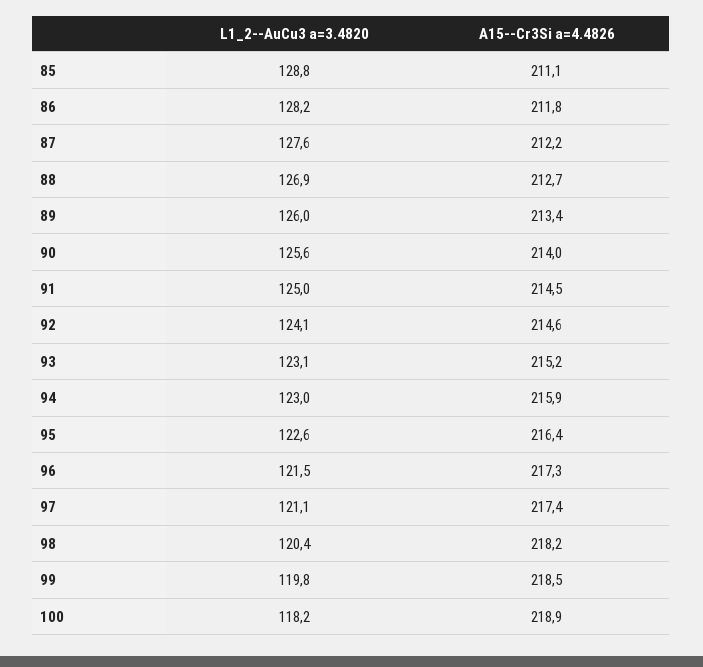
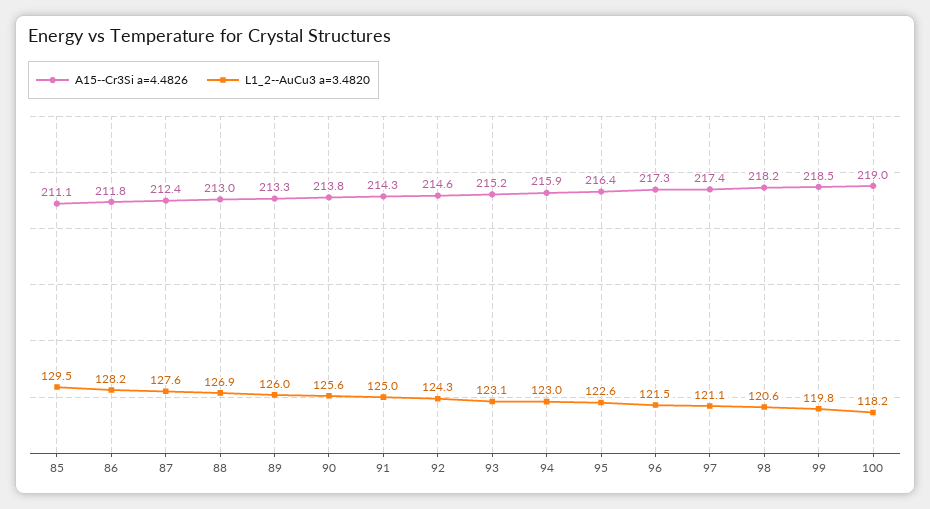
L1_2--AuCu3 a=3.4820, 85: 128.8 -> 129.5
A15--Cr3Si a=4.4826, 87: 212.2 -> 212.4
A15--Cr3Si a=4.4826, 88: 212.7 -> 213
A15--Cr3Si a=4.4826, 89: 213.4 -> 213.3
A15--Cr3Si a=4.4826, 90: 214 -> 213.8
A15--Cr3Si a=4.4826, 91: 214.5 -> 214.3
L1_2--AuCu3 a=3.4820, 92: 124.1 -> 124.3
L1_2--AuCu3 a=3.4820, 98: 120.4 -> 120.6
A15--Cr3Si a=4.4826, 100: 218.9 -> 219

